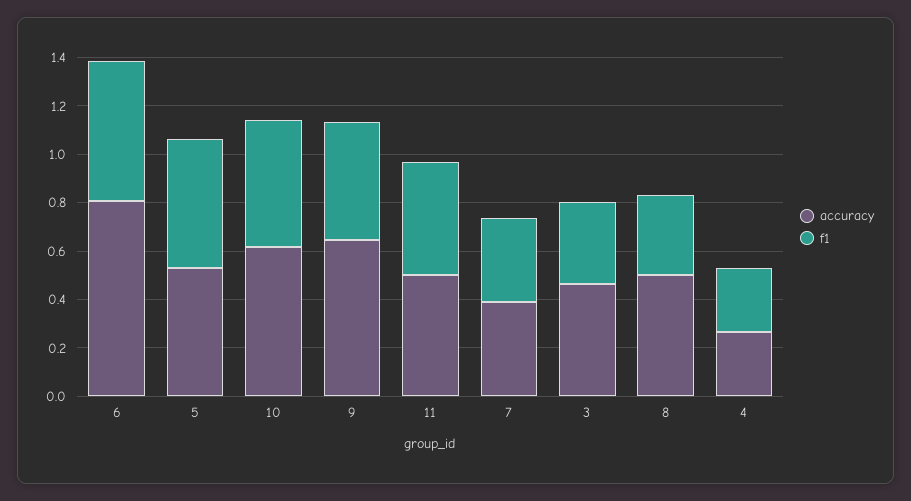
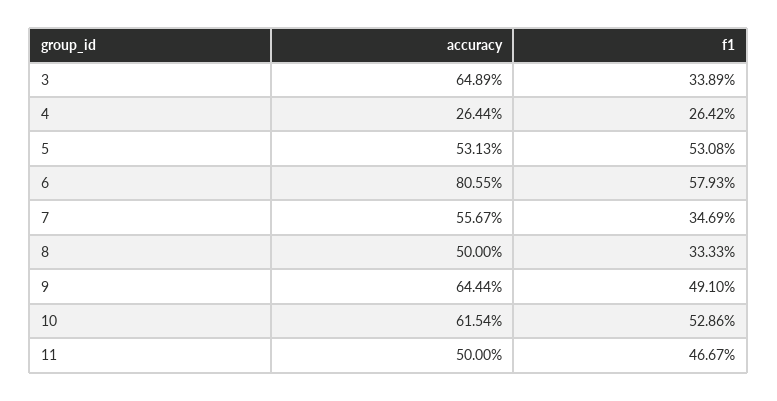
accuracy, 7: 0.4 -> 0.5567
accuracy, 3: 0.45 -> 0.6489

